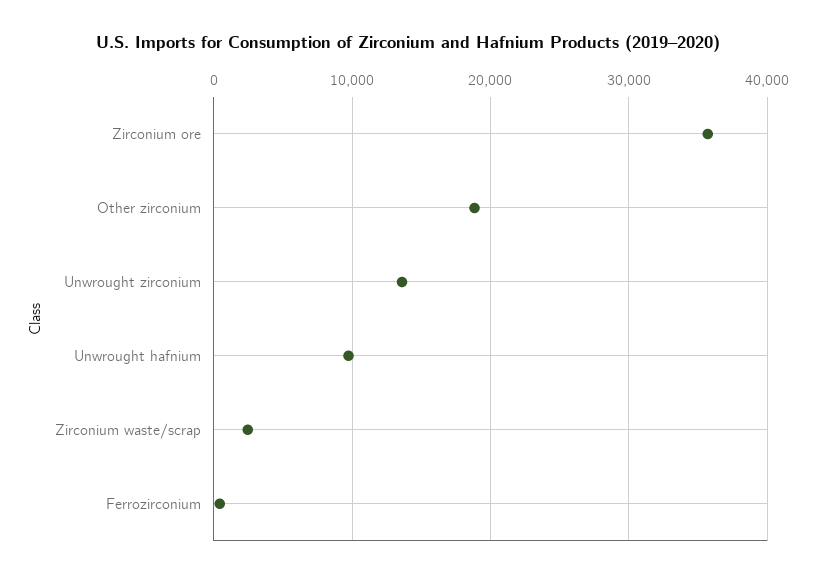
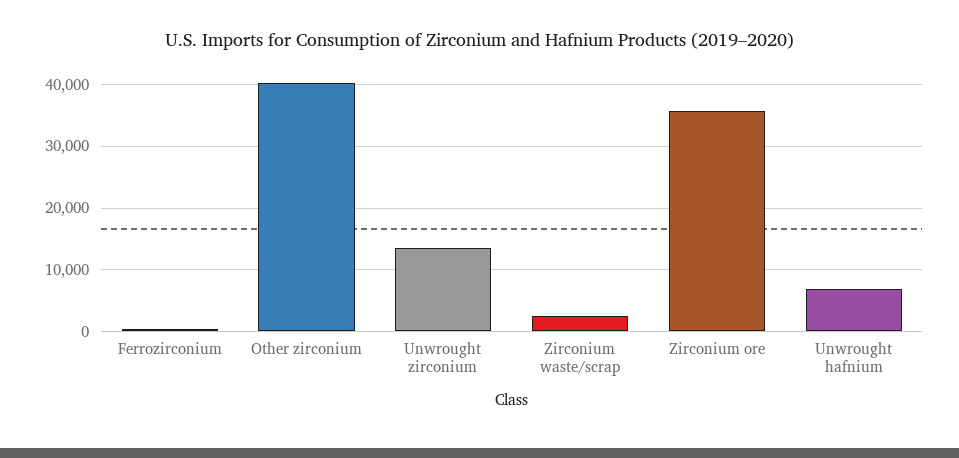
Other zirconium: 19000 -> 40000
Unwrought hafnium: 10000 -> 7000

